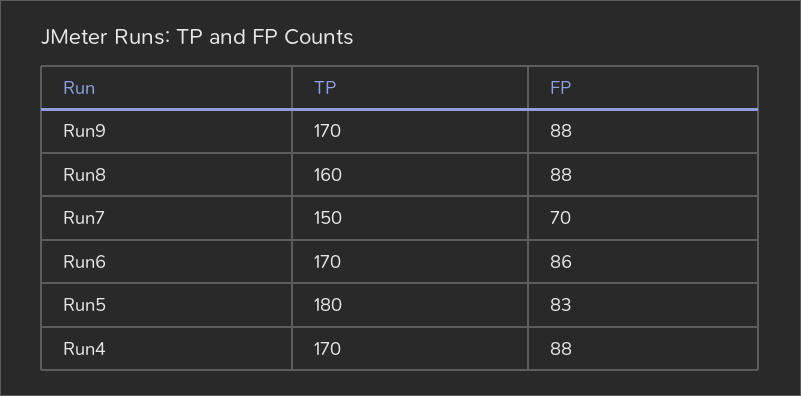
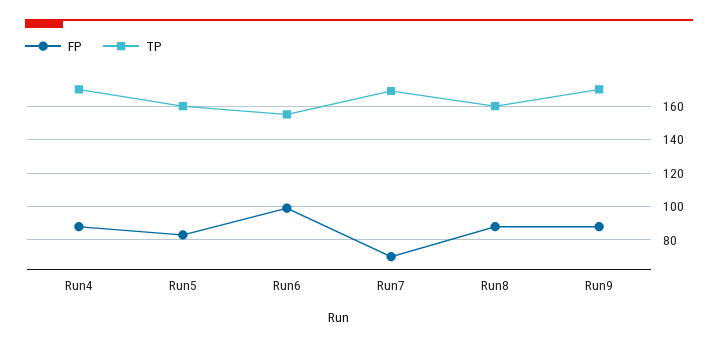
TP, Run7: 150 -> 170
TP, Run6: 170 -> 155
FP, Run6: 86 -> 100
TP, Run5: 180 -> 160

